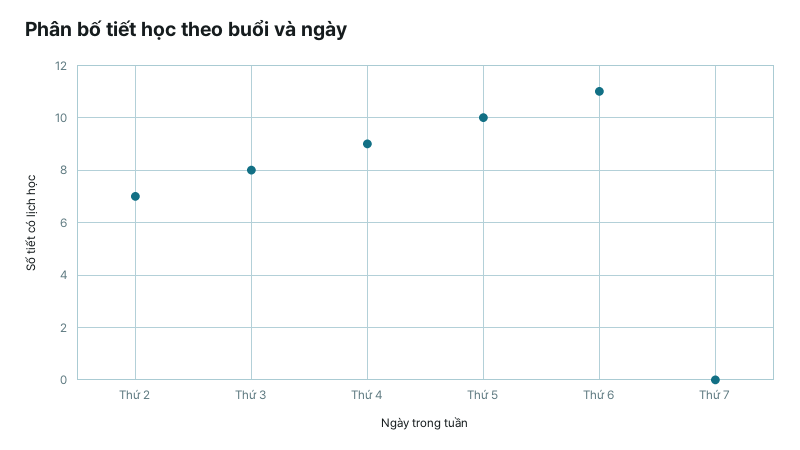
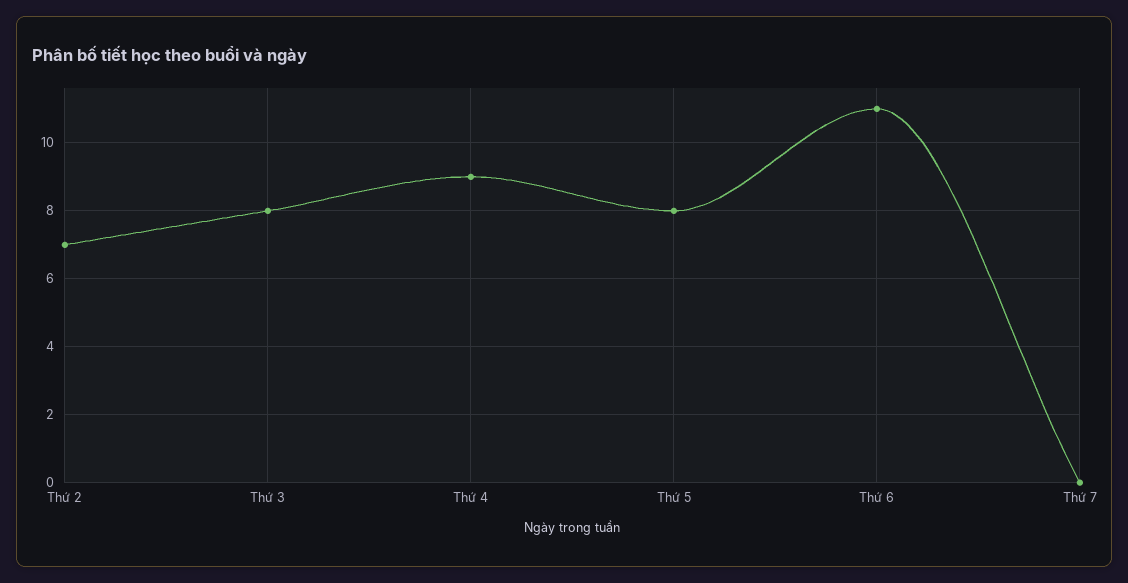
Thứ 5: 10 -> 8

